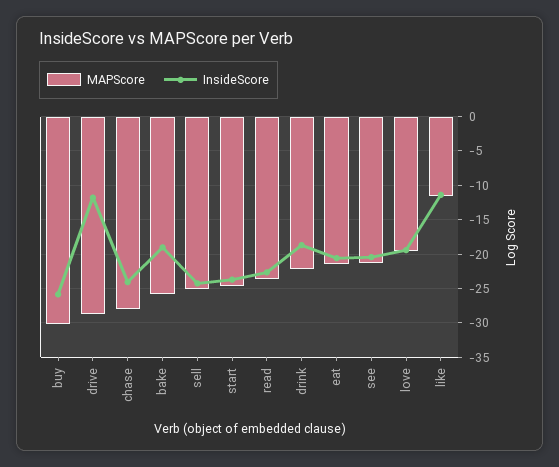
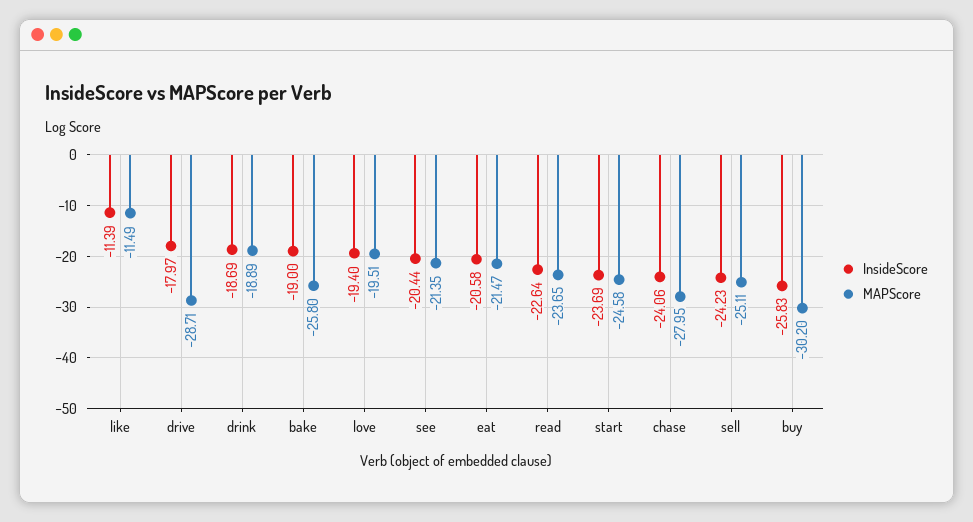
InsideScore, drive: -12 -> -17.97
MAPScore, drink: -22 -> -18.89

